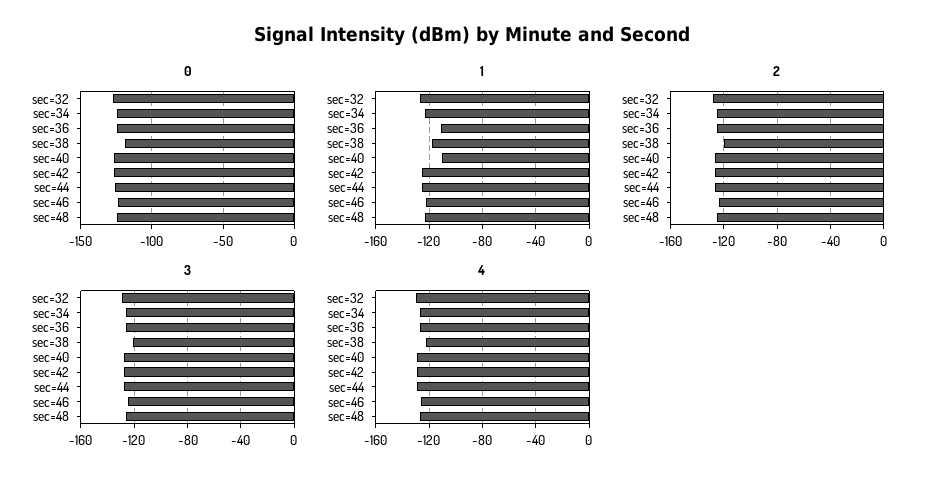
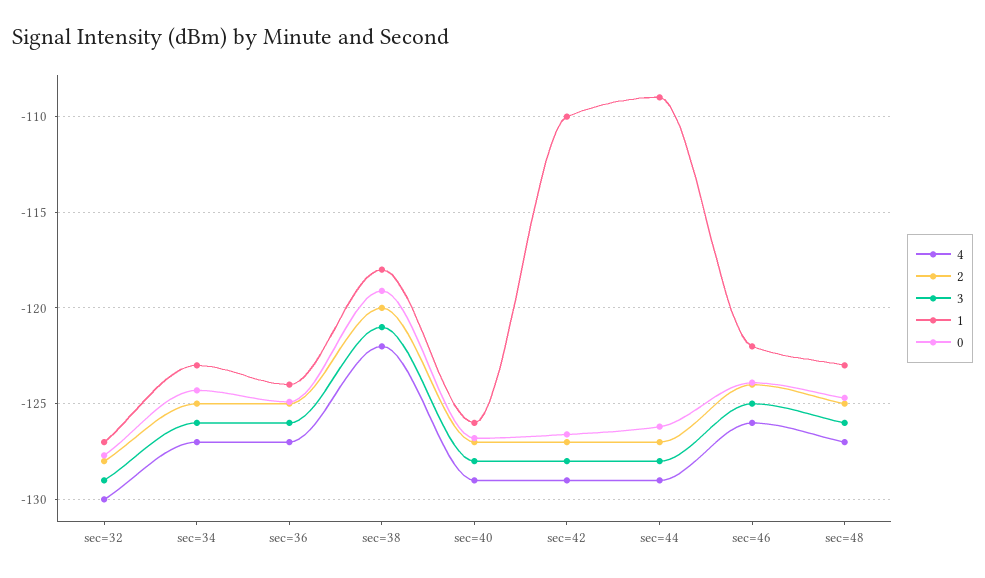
1, sec=36: -110 -> -124
1, sec=40: -110 -> -126
1, sec=42: -125 -> -110
1, sec=44: -125 -> -109

